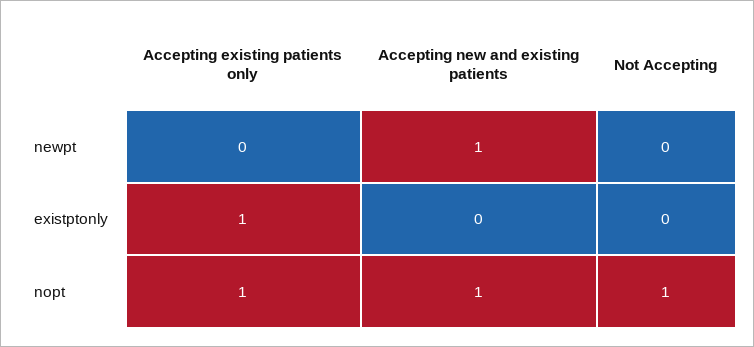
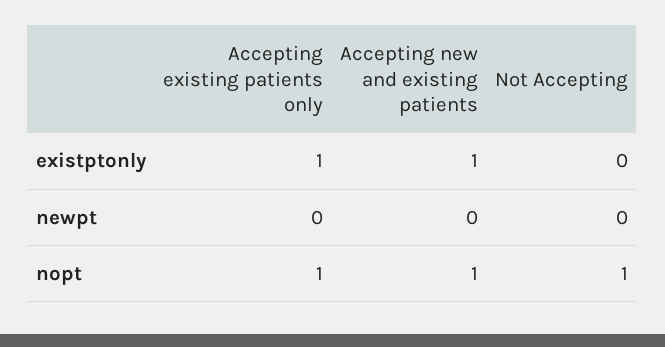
Accepting new and existing patients, newpt: 1 -> 0
Accepting new and existing patients, existptonly: 0 -> 1

